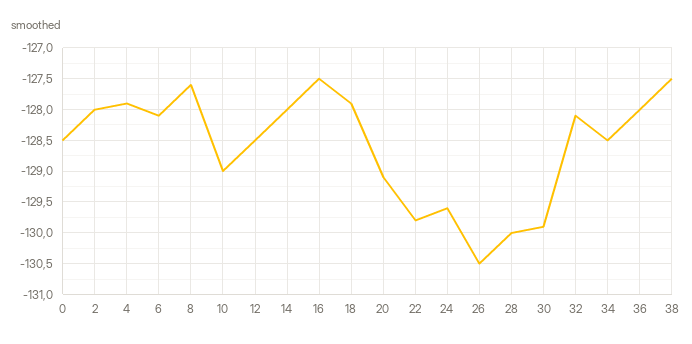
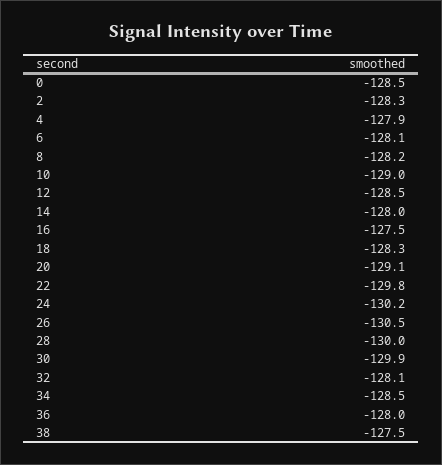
2: -128 -> -128.3
8: -127.6 -> -128.2
18: -127.9 -> -128.3
24: -129.6 -> -130.2

